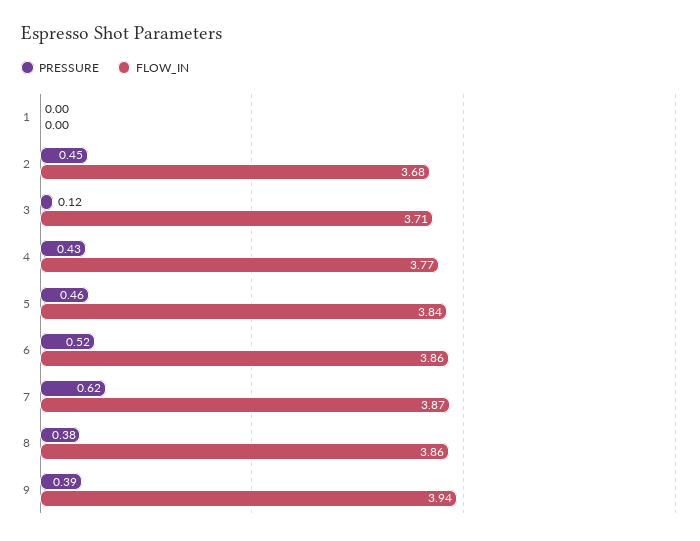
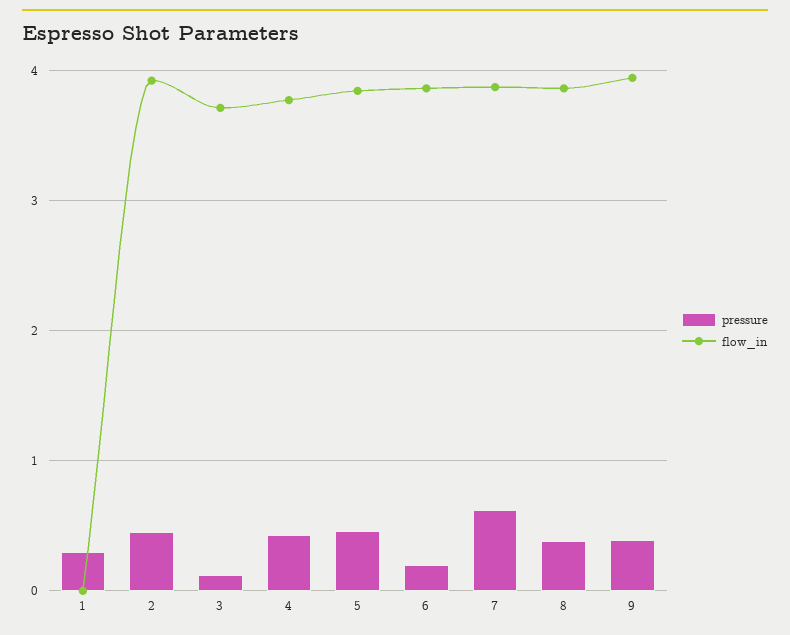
PRESSURE, 1: 0 -> 0.3
FLOW_IN, 2: 3.68 -> 3.9
PRESSURE, 6: 0.52 -> 0.2

